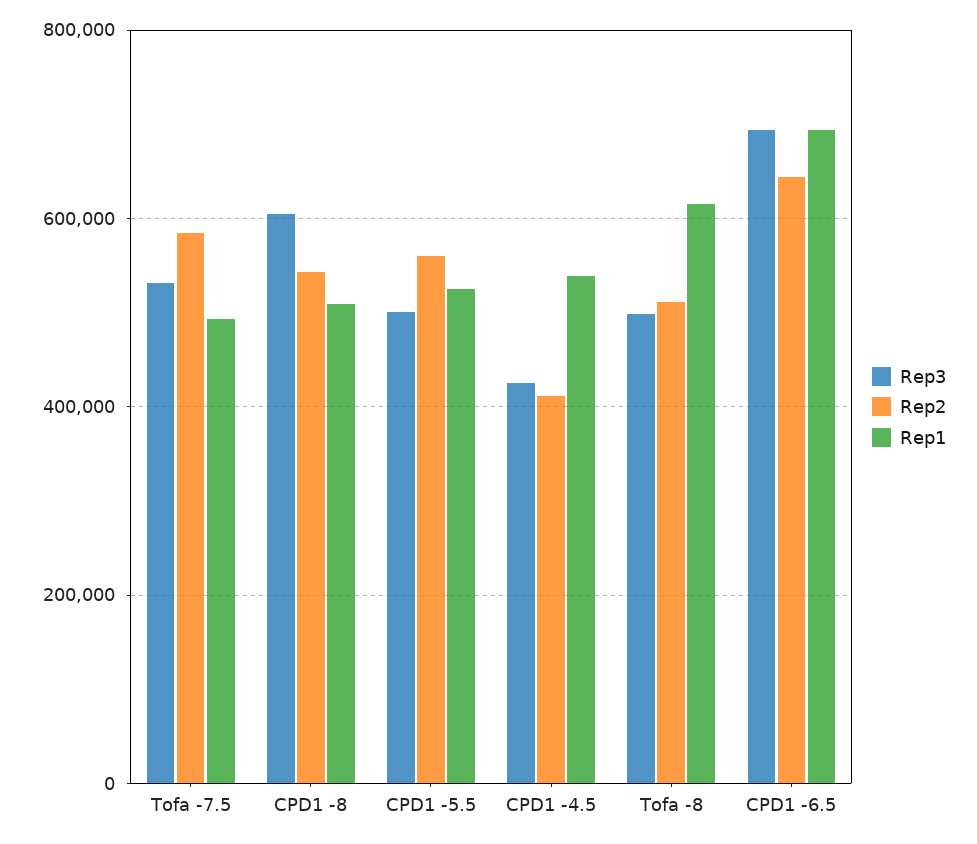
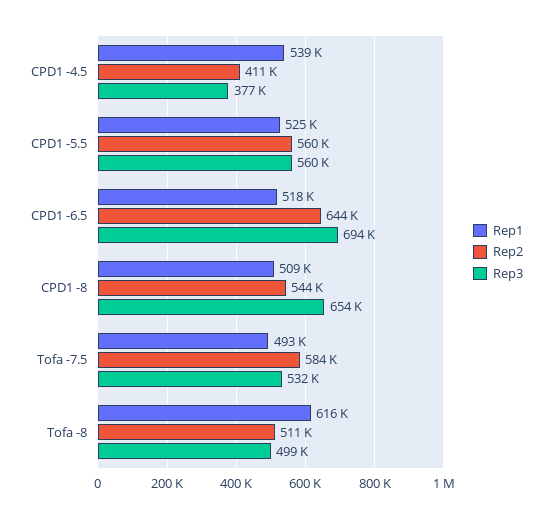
Rep3, CPD1 -8: 600000 -> 654000
Rep3, CPD1 -5.5: 500000 -> 560000
Rep3, CPD1 -4.5: 420000 -> 377000
Rep1, CPD1 -6.5: 700000 -> 518000

